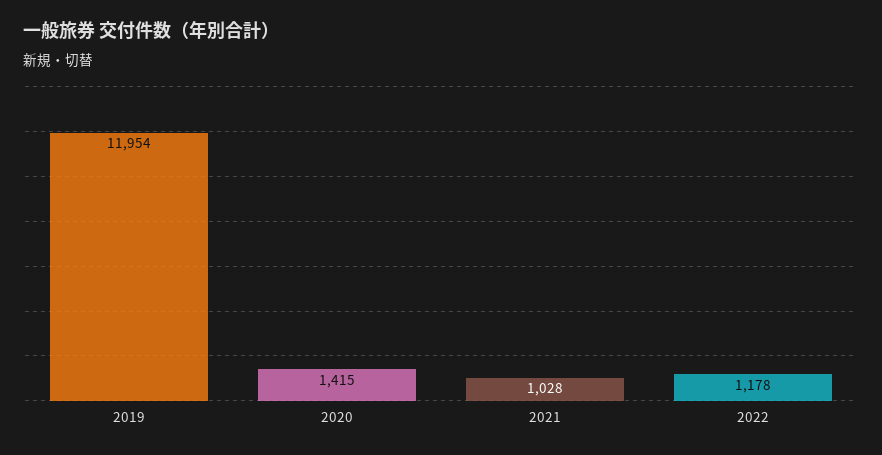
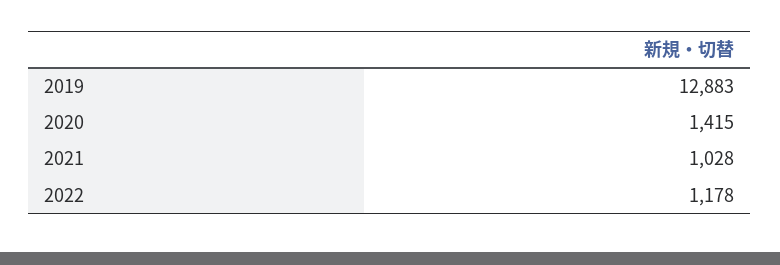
2019: 11954 -> 12883

